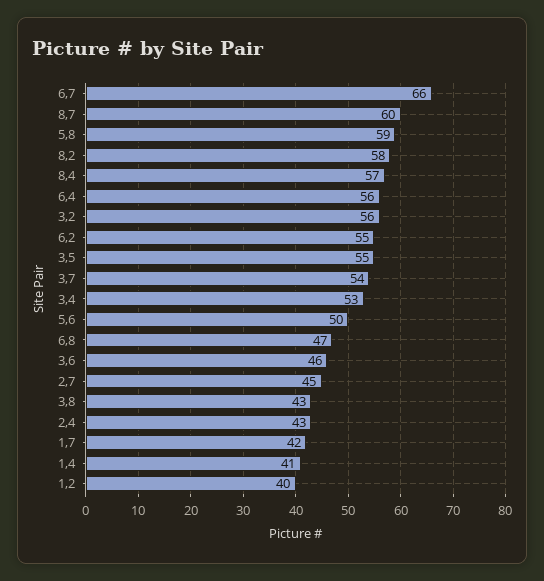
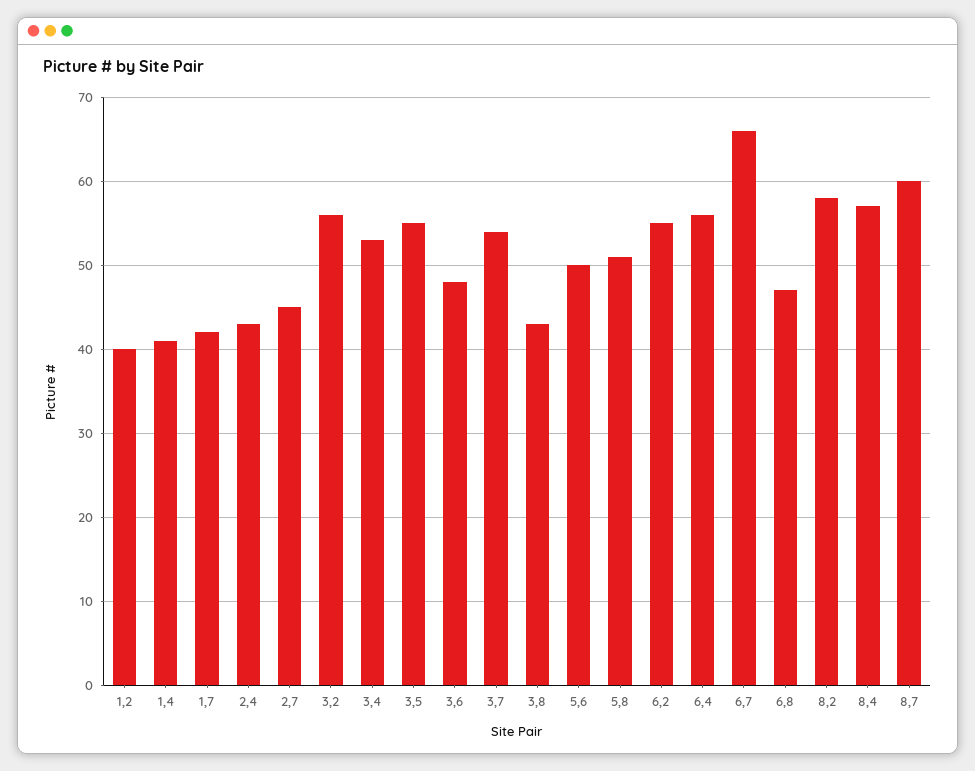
5,8: 59 -> 51
3,6: 46 -> 48

